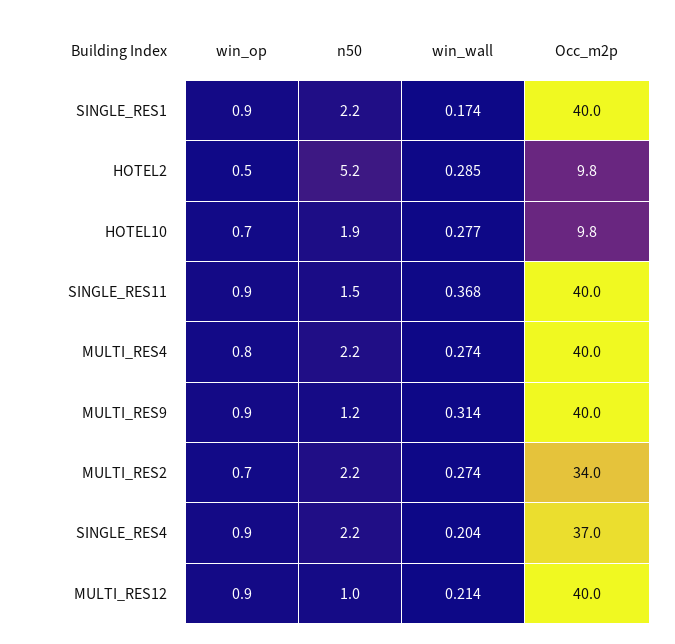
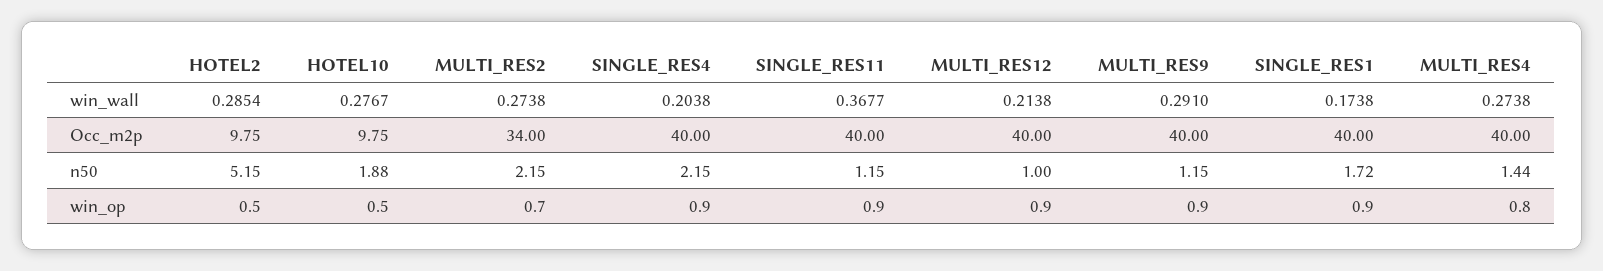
n50, SINGLE_RES1: 2.2 -> 1.72
win_op, HOTEL10: 0.7 -> 0.5
n50, SINGLE_RES11: 1.5 -> 1.15
n50, MULTI_RES4: 2.2 -> 1.44
win_wall, MULTI_RES9: 0.314 -> 0.291
Occ_m2p, SINGLE_RES4: 37 -> 40

